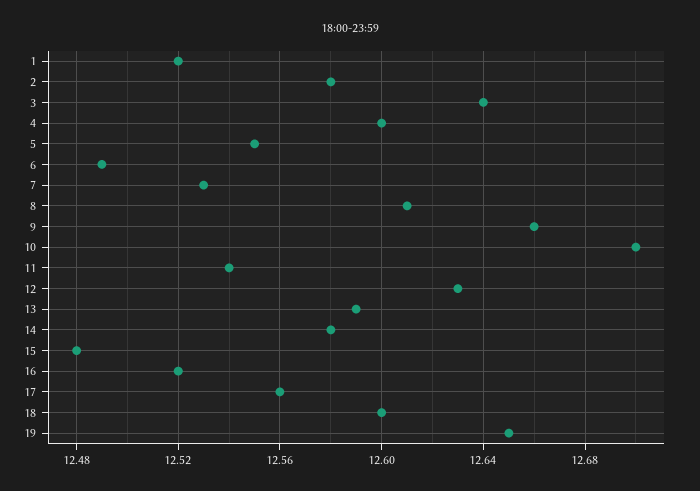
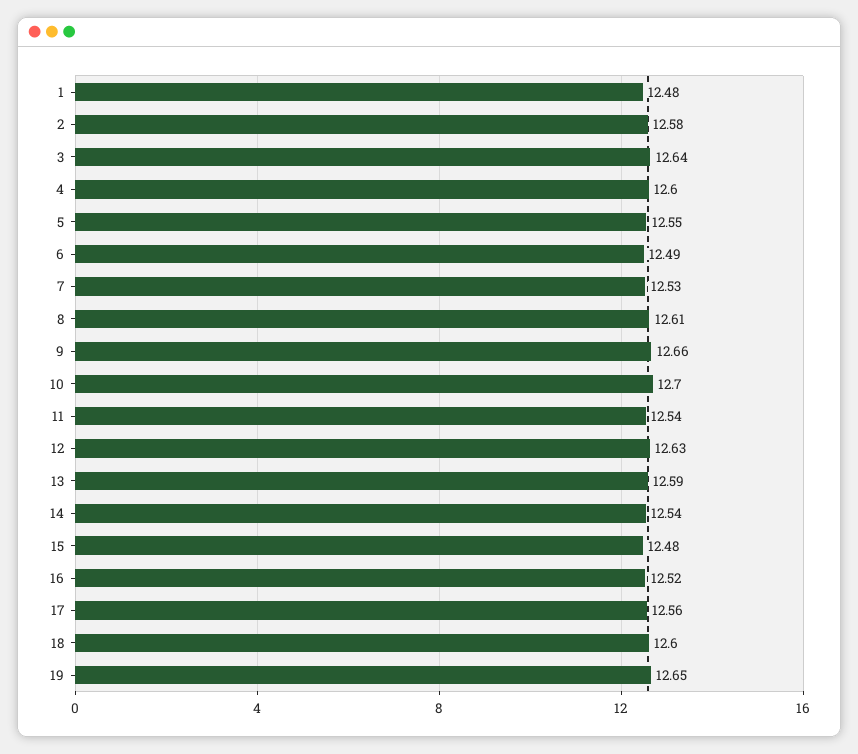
1: 12.52 -> 12.48
14: 12.58 -> 12.54

